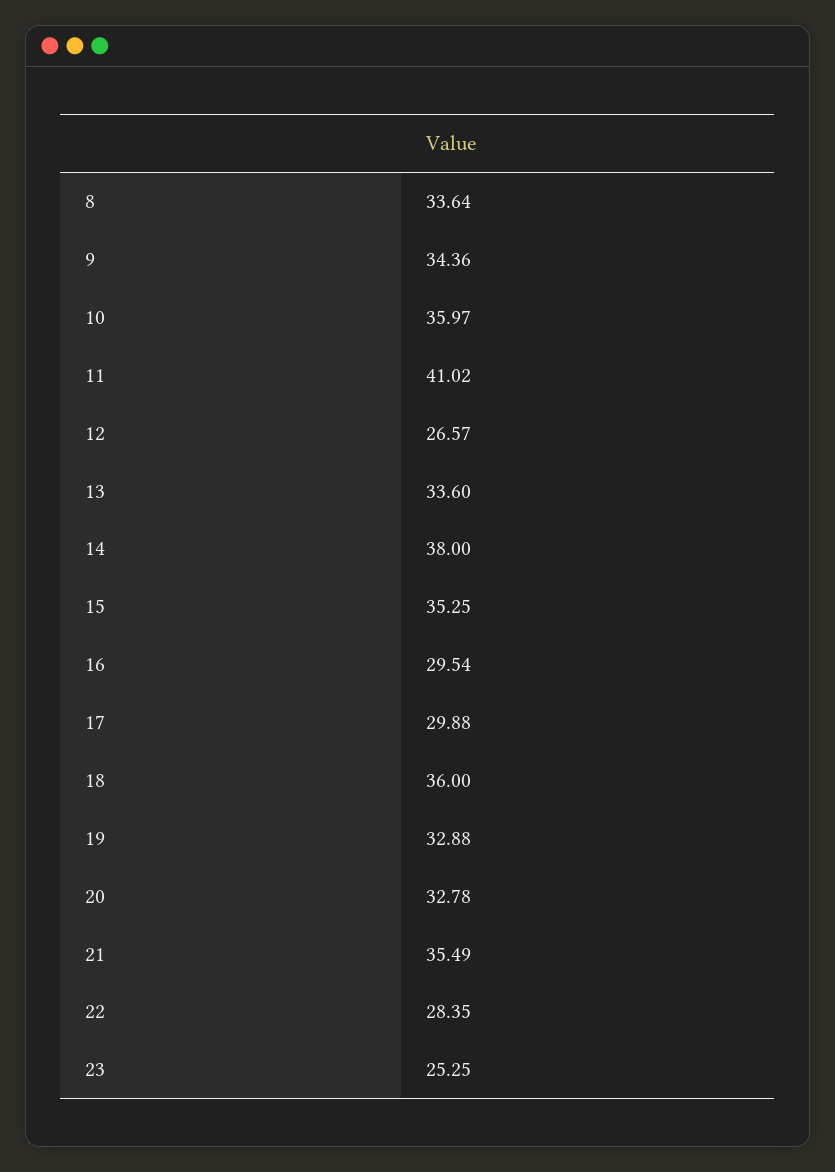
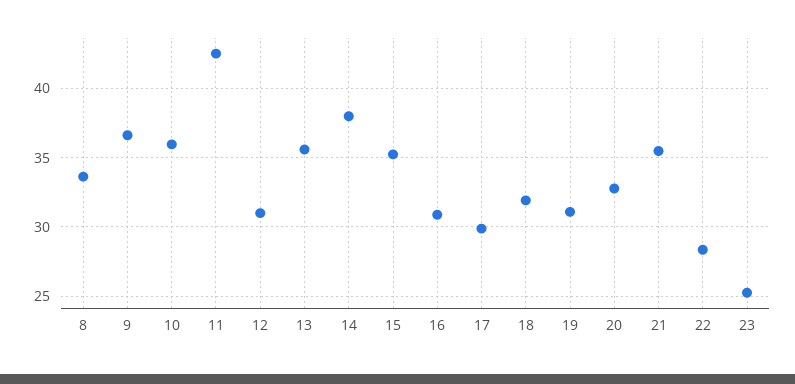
9: 34.36 -> 36.5
11: 41.02 -> 42.5
12: 26.57 -> 31
13: 33.6 -> 35.5
16: 29.54 -> 31
18: 36 -> 32
19: 32.88 -> 31

